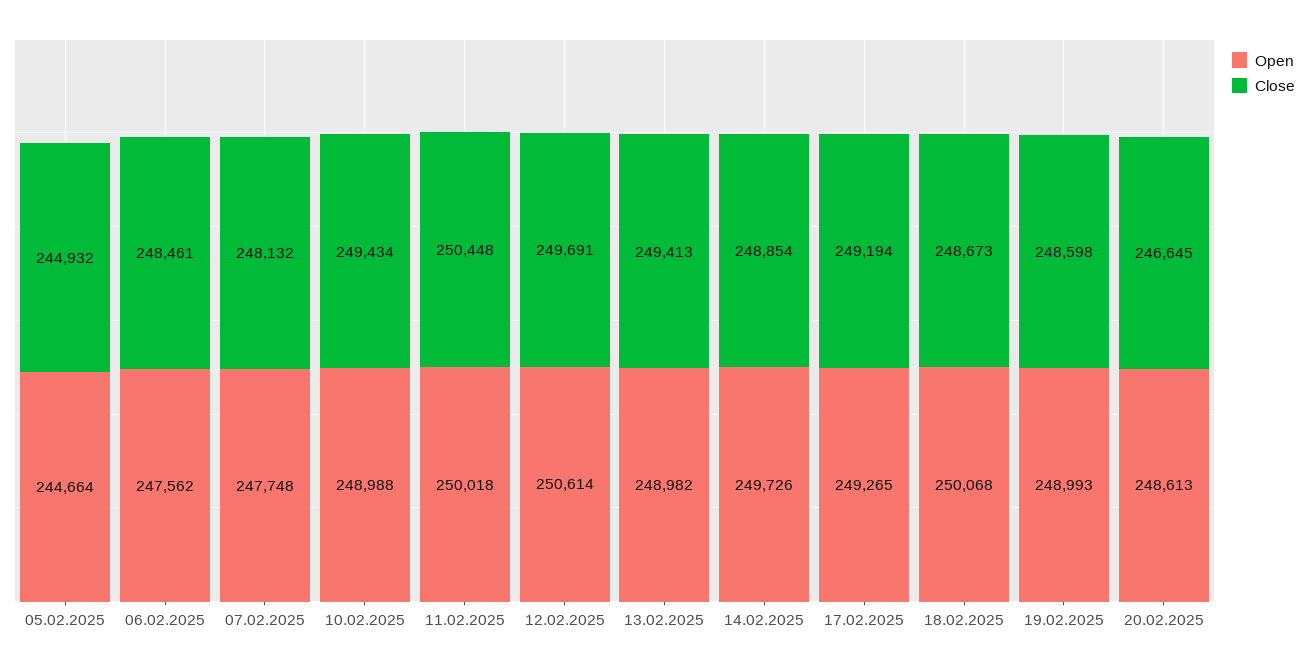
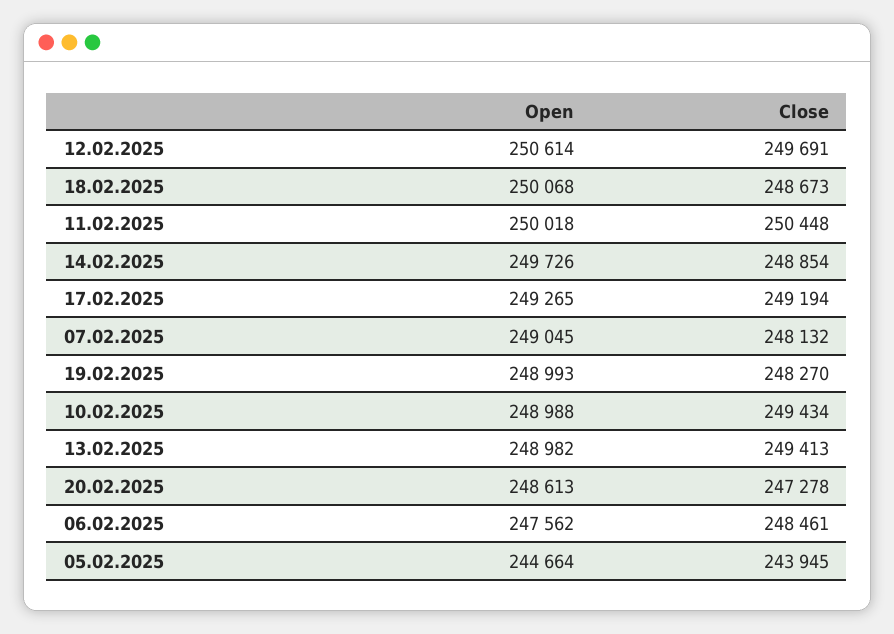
Close, 05.02.2025: 244932 -> 243945
Open, 07.02.2025: 247748 -> 249045
Close, 19.02.2025: 248598 -> 248270
Close, 20.02.2025: 246645 -> 247278

